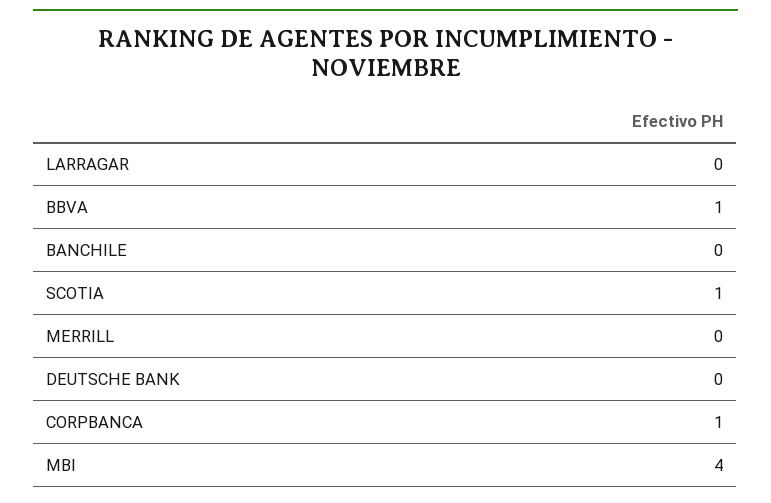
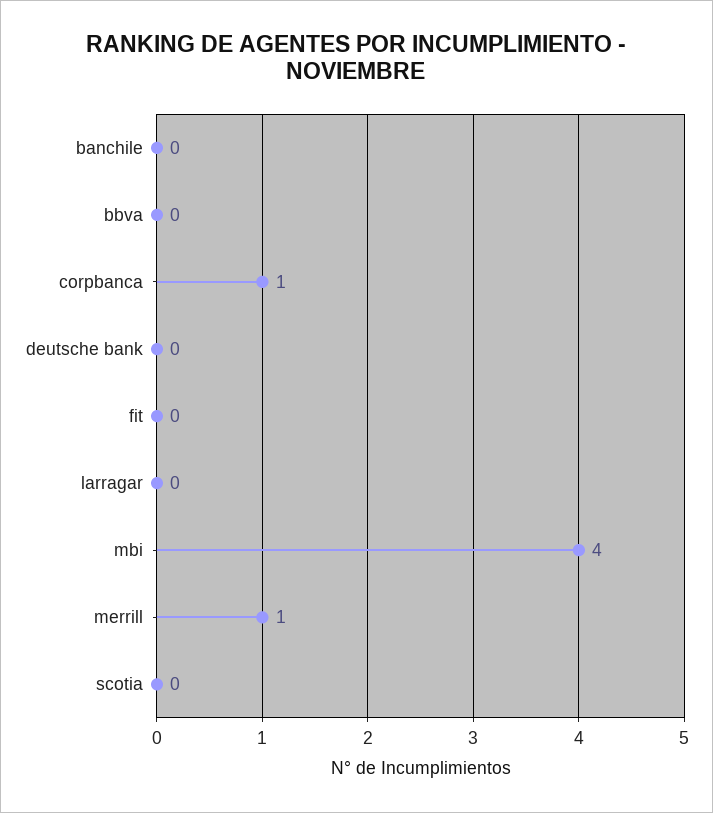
BBVA: 1 -> 0
SCOTIA: 1 -> 0
MERRILL: 0 -> 1
fit: none -> 0

